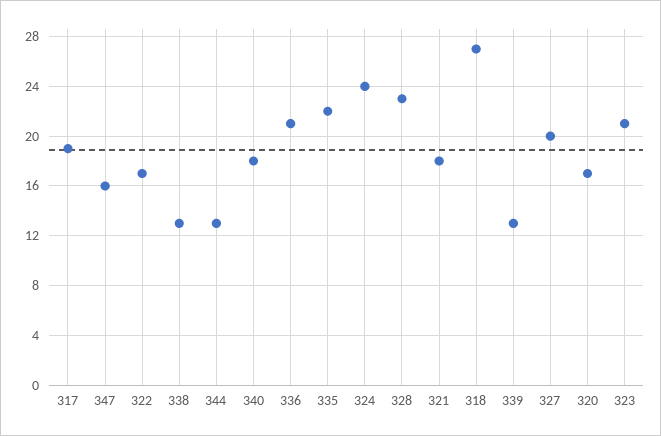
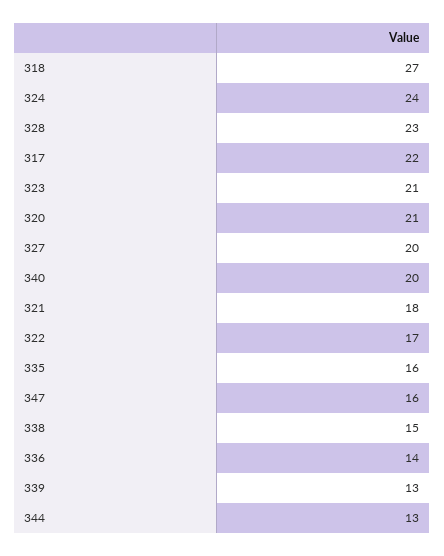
317: 19 -> 22
338: 13 -> 15
340: 18 -> 20
336: 21 -> 14
335: 22 -> 16
320: 17 -> 21

